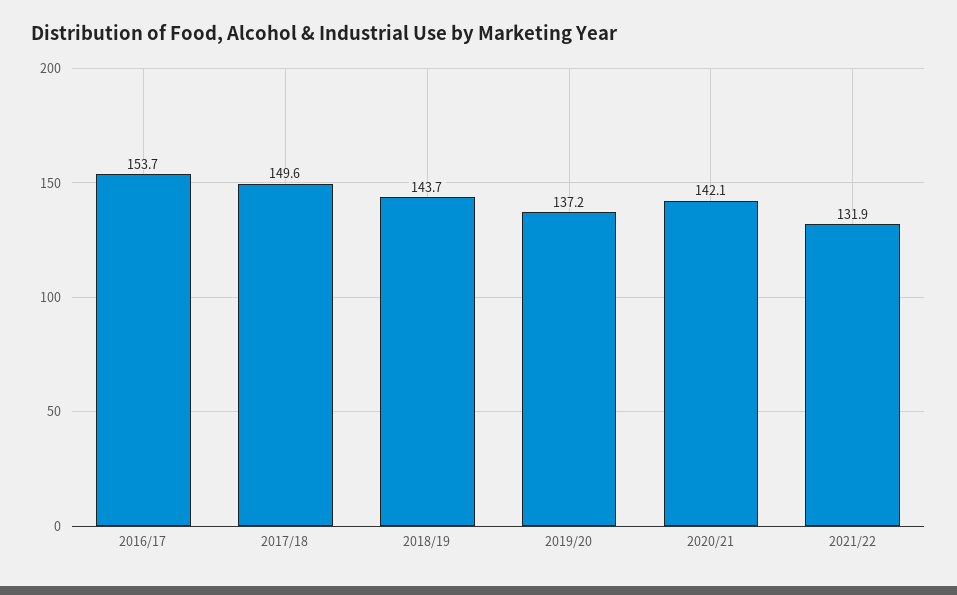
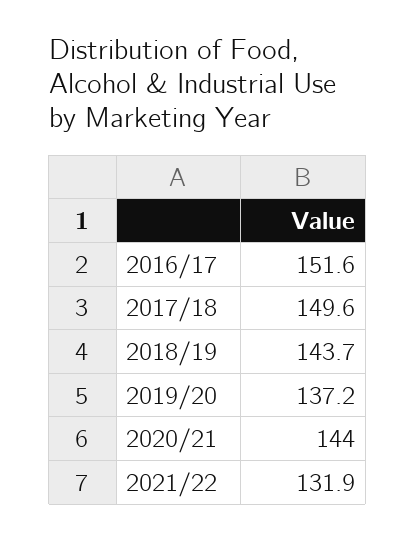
2016/17: 153.7 -> 151.6
2020/21: 142.1 -> 144

